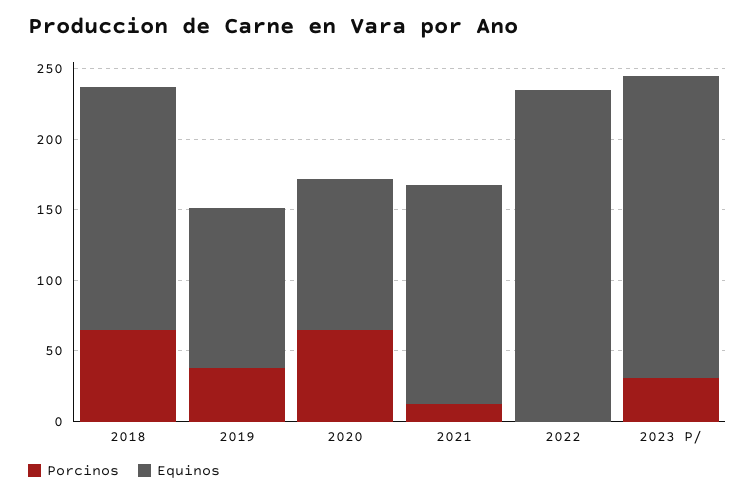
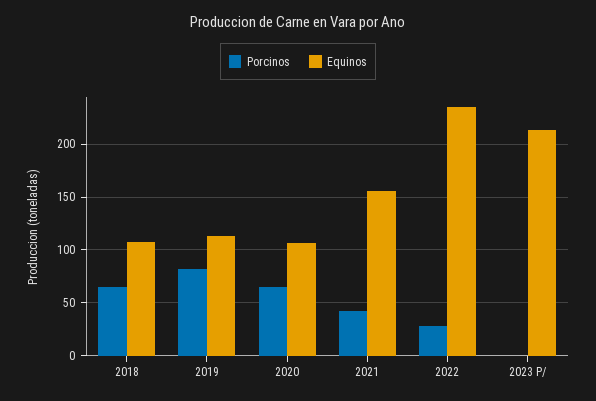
Equinos, 2018: 170 -> 110
Porcinos, 2019: 40 -> 80
Porcinos, 2021: 10 -> 40
Porcinos, 2022: 0 -> 30
Porcinos, 2023 P/: 30 -> 0

